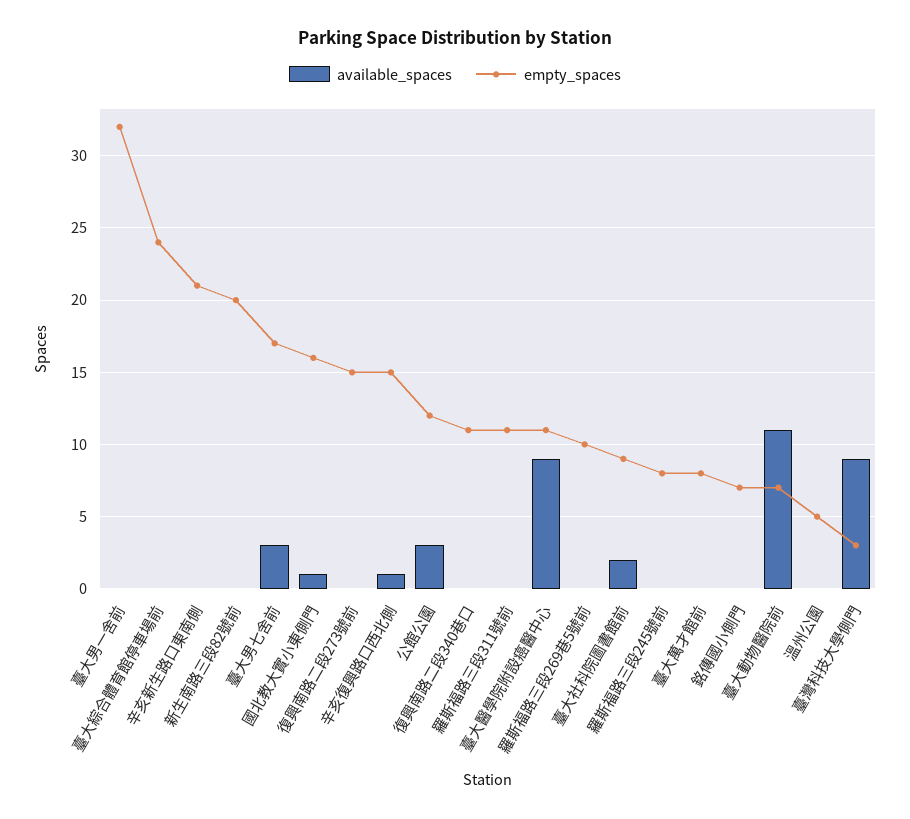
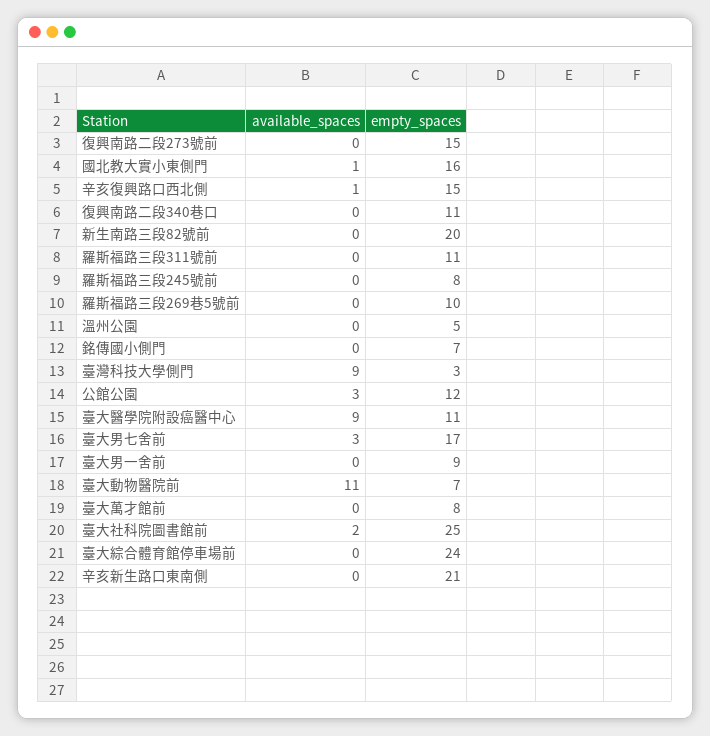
empty_spaces, 臺大男一舍前: 32 -> 9
empty_spaces, 臺大社科院圖書館前: 9 -> 25

